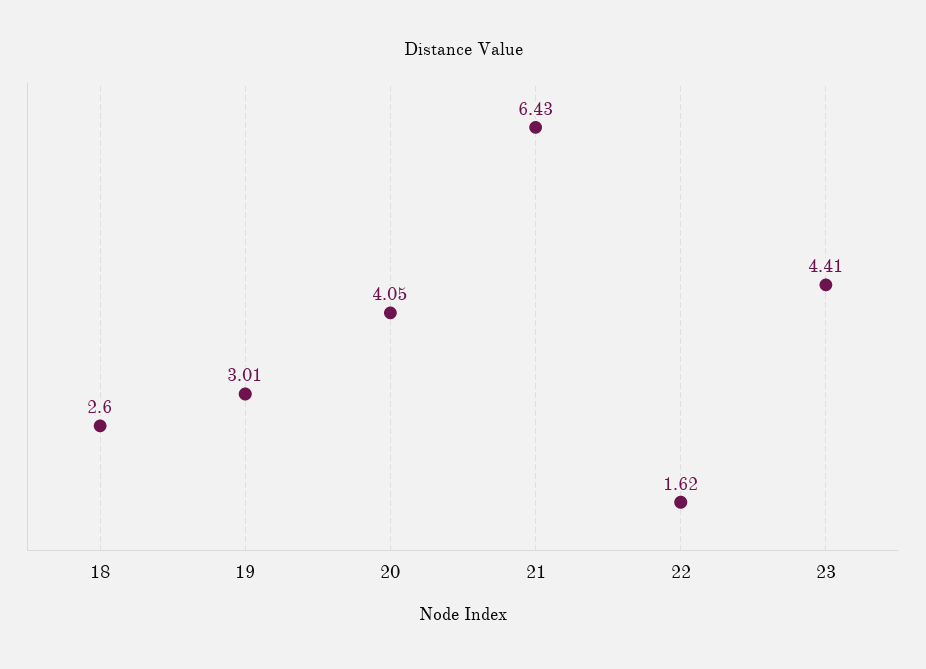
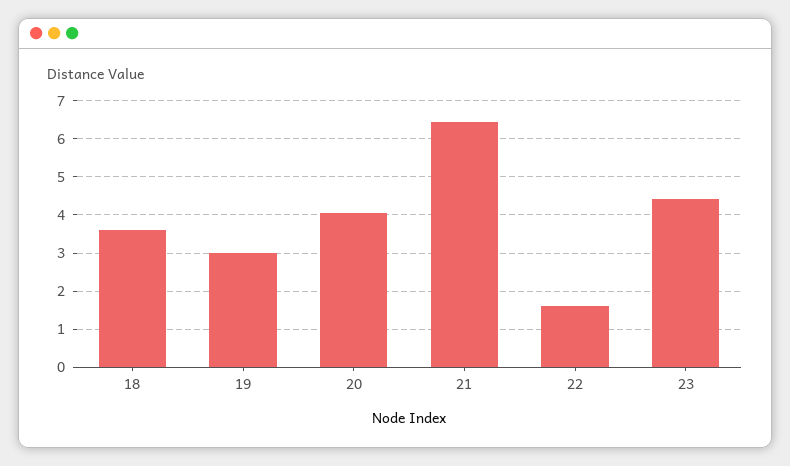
18: 2.6 -> 3.6

